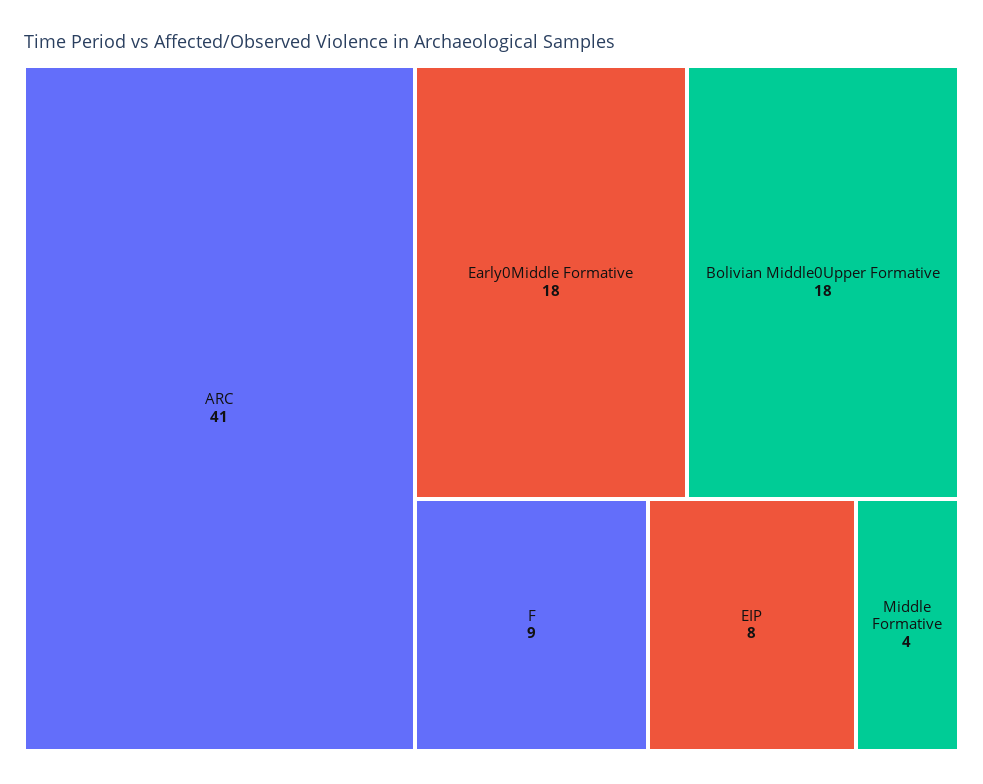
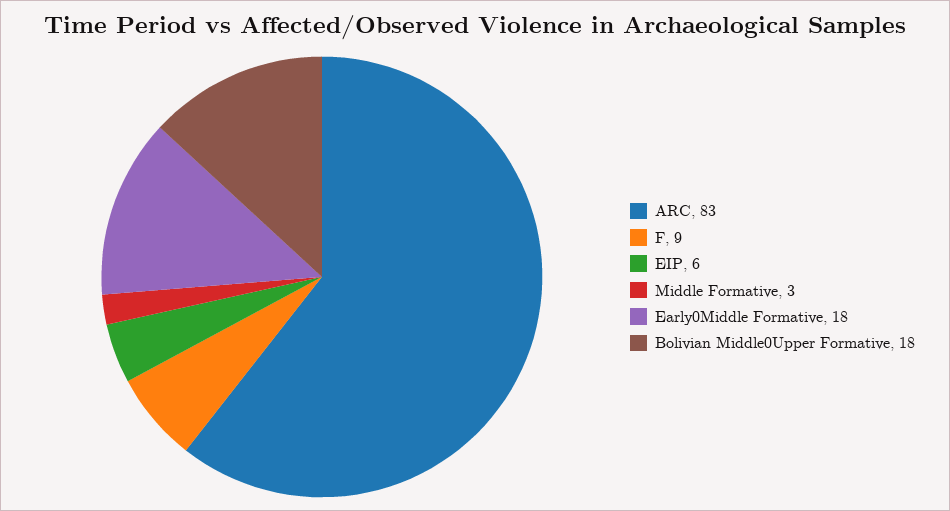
ARC: 41 -> 83
EIP: 8 -> 6
Middle Formative: 4 -> 3

